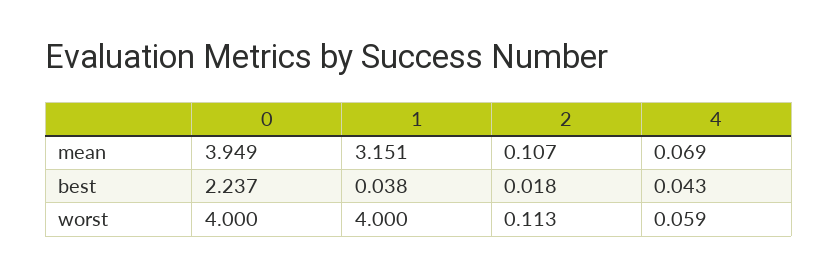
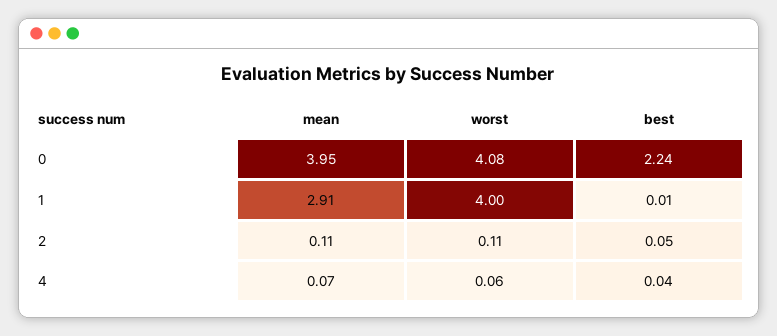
1, mean: 3.151 -> 2.91
1, best: 0.038 -> 0.01
2, best: 0.018 -> 0.05
0, worst: 4 -> 4.08

